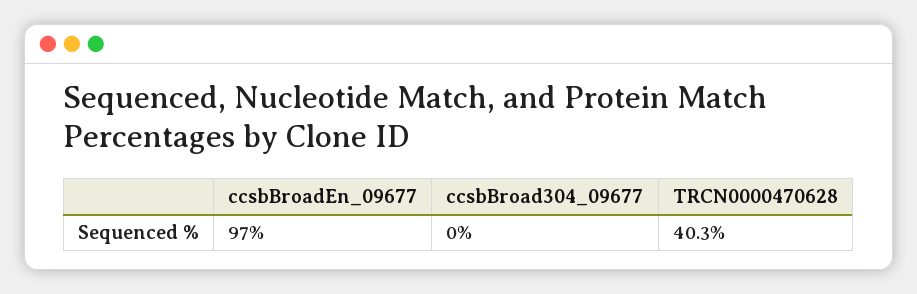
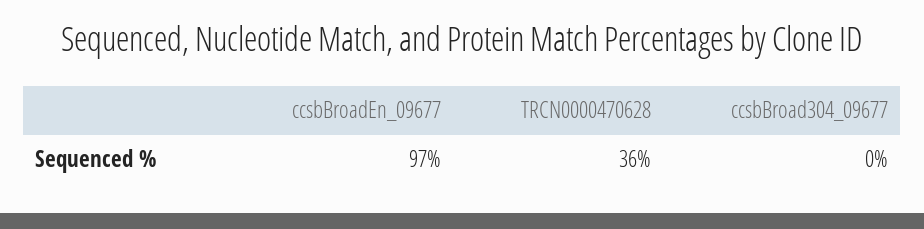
TRCN0000470628: 40.3 -> 36

